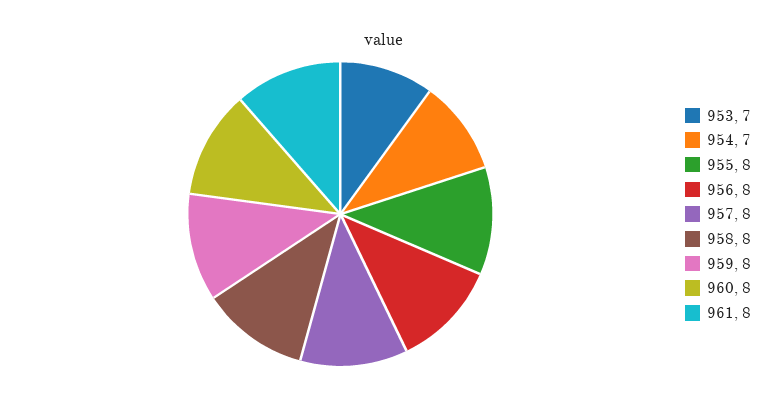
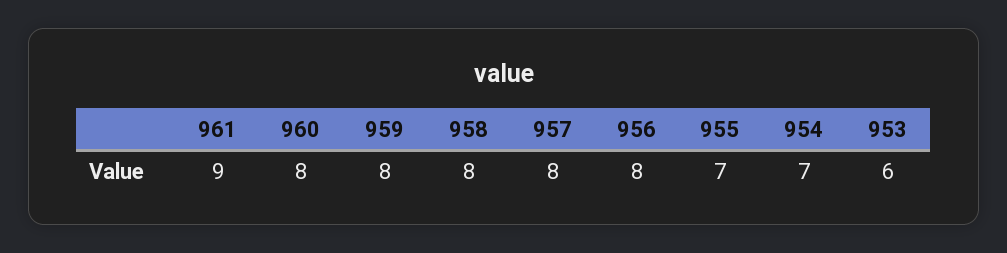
953: 7 -> 6
955: 8 -> 7
961: 8 -> 9

